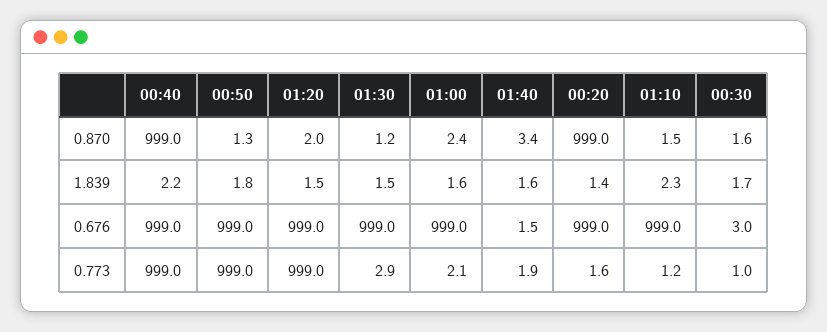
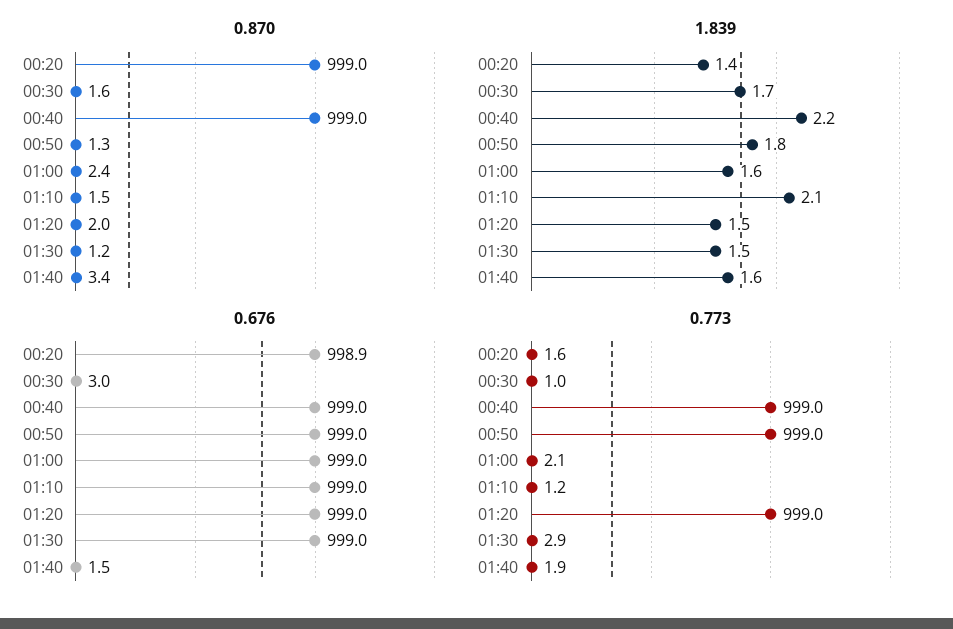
1.839, 01:10: 2.3 -> 2.1
0.676, 00:20: 999 -> 998.9

